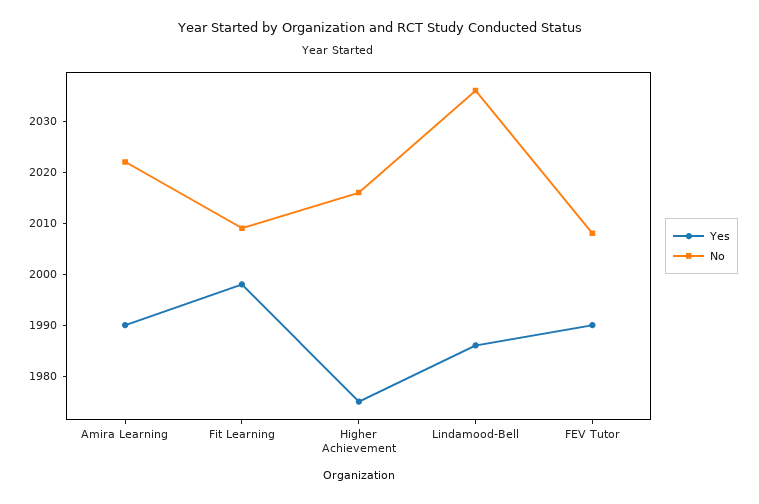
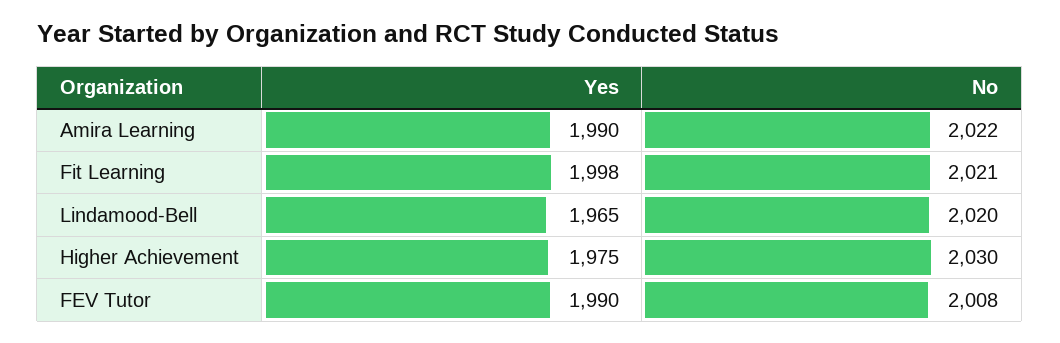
No, Fit Learning: 2010 -> 2021
No, Higher Achievement: 2015 -> 2030
Yes, Lindamood-Bell: 1985 -> 1965
No, Lindamood-Bell: 2035 -> 2020

